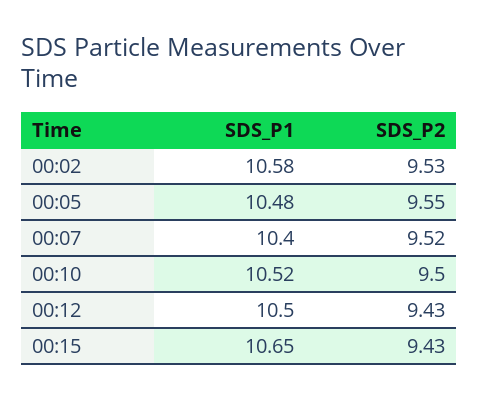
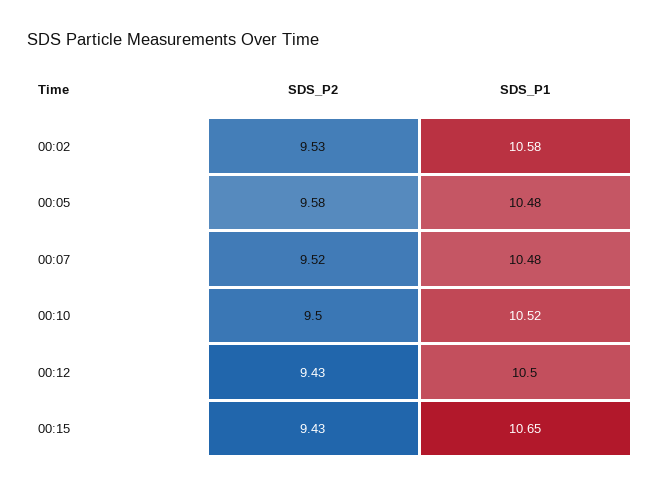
SDS_P2, 00:05: 9.55 -> 9.58
SDS_P1, 00:07: 10.4 -> 10.48

